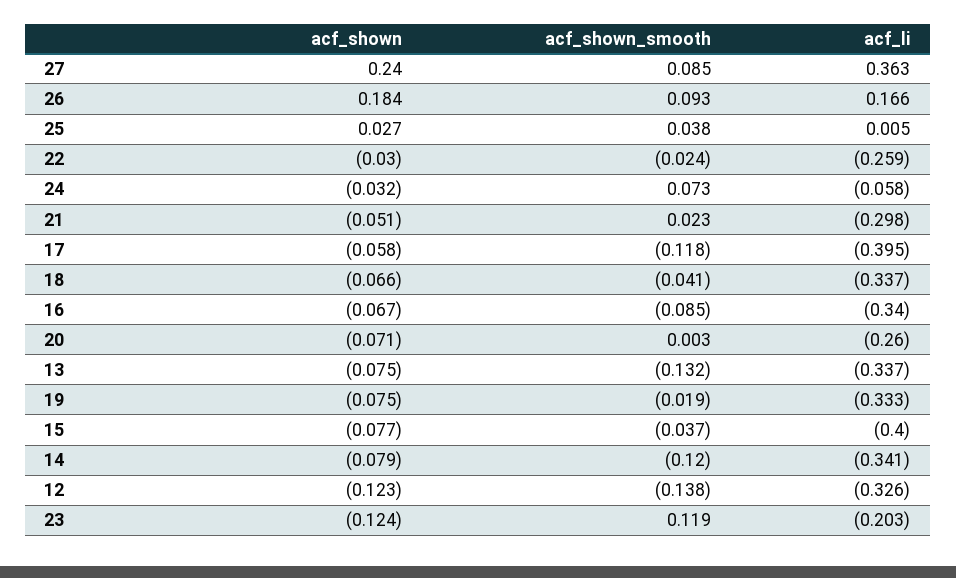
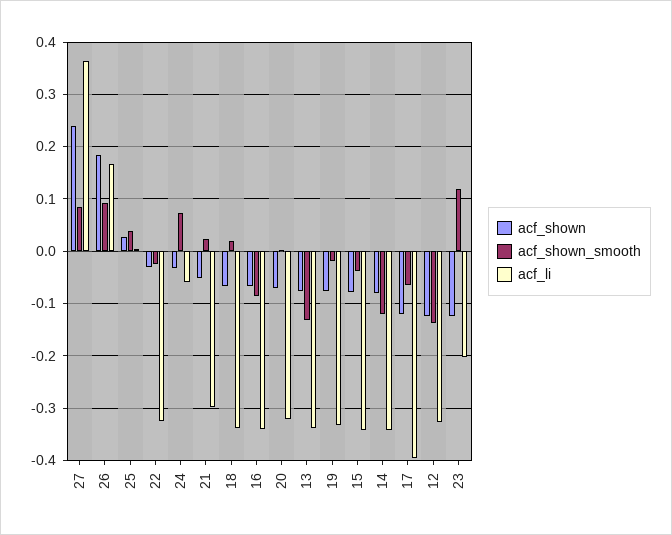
acf_li, 22: -0.259 -> -0.32
acf_shown, 17: -0.058 -> -0.12
acf_shown_smooth, 17: -0.118 -> -0.06
acf_shown_smooth, 18: -0.041 -> 0.02
acf_li, 20: -0.26 -> -0.32
acf_li, 15: -0.4 -> -0.34

